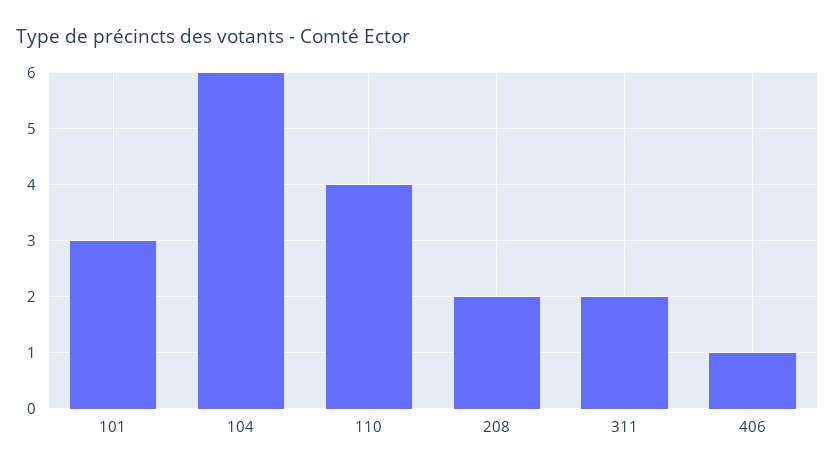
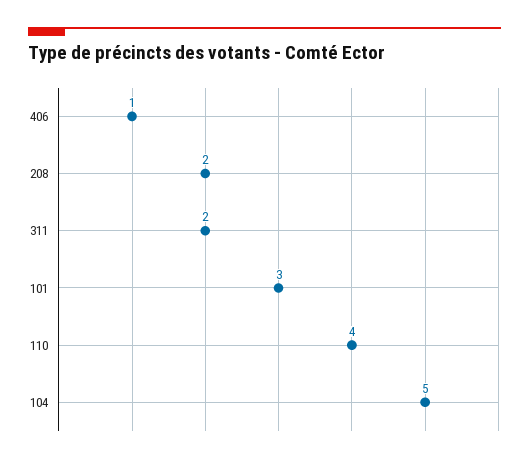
104: 6 -> 5

